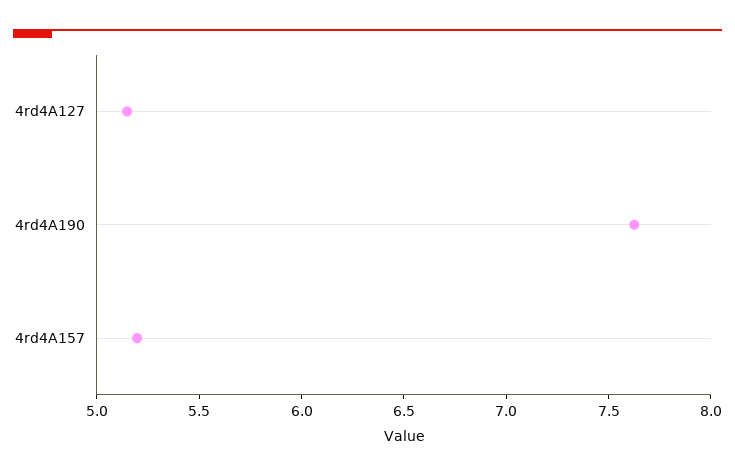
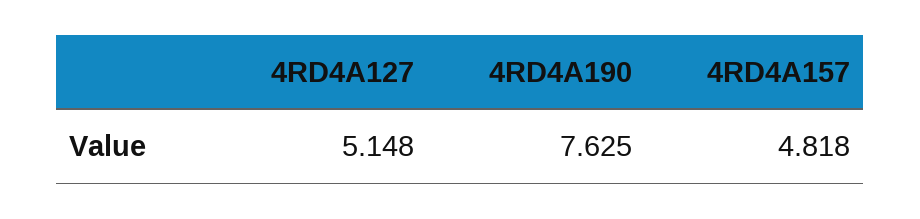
4rd4A157: 5.2 -> 4.818

